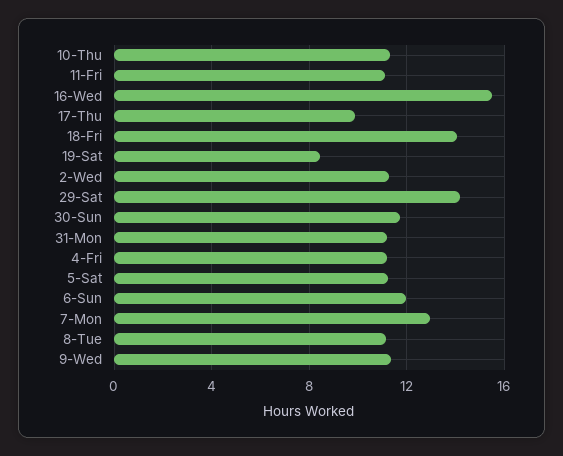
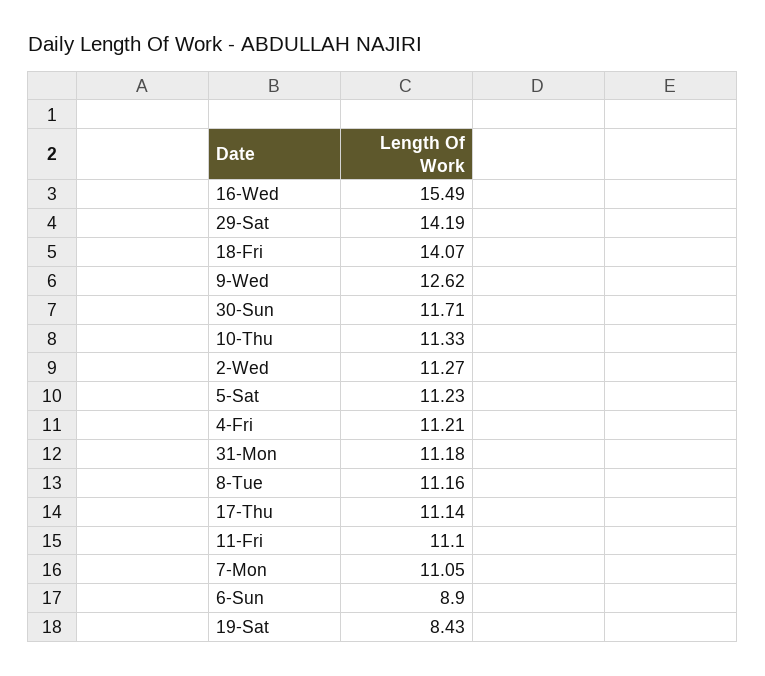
17-Thu: 10 -> 11.14
6-Sun: 12 -> 8.9
7-Mon: 13 -> 11.05
9-Wed: 11.5 -> 12.62

